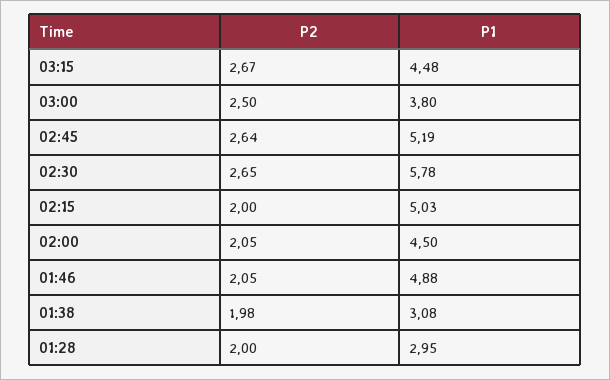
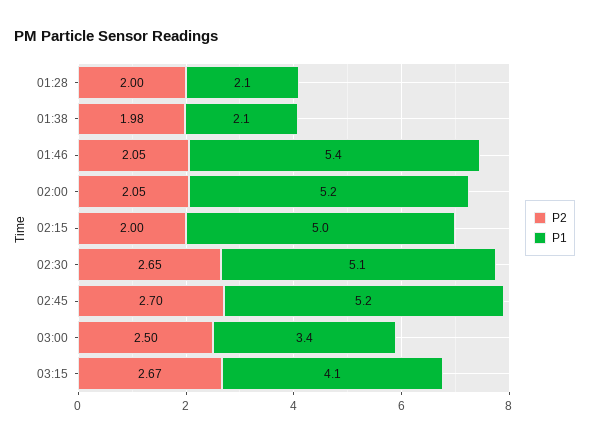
P1, 03:15: 4.48 -> 4.1
P1, 03:00: 3.8 -> 3.4
P2, 02:45: 2.64 -> 2.7
P1, 02:30: 5.78 -> 5.1
P1, 02:00: 4.5 -> 5.2
P1, 01:46: 4.88 -> 5.4
P1, 01:38: 3.08 -> 2.1
P1, 01:28: 2.95 -> 2.1

